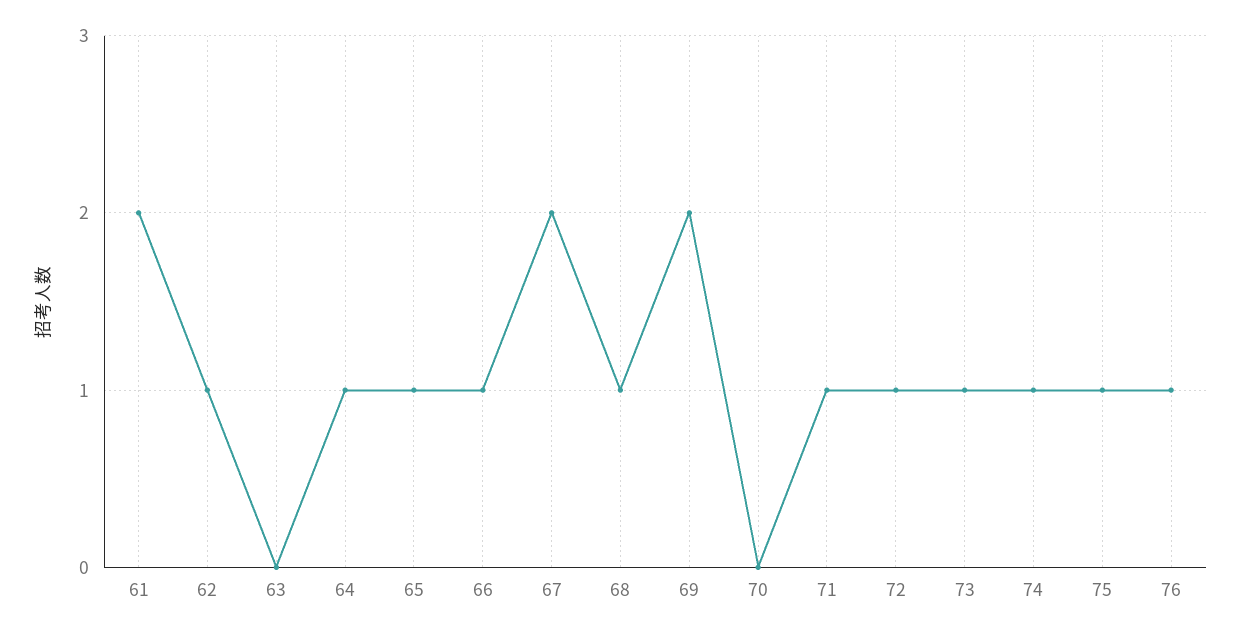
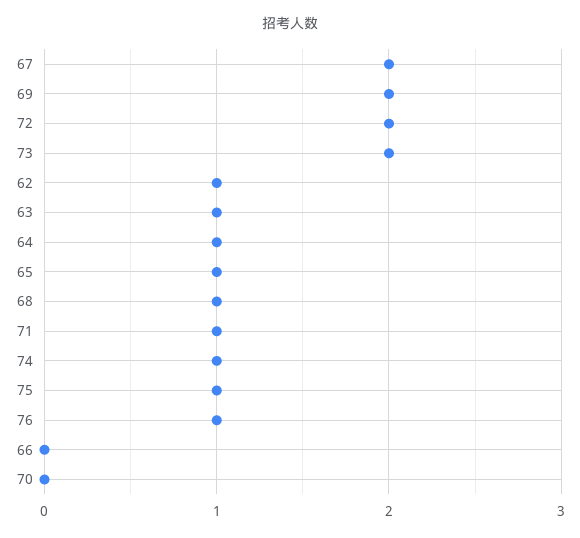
61: 2 -> none
63: 0 -> 1
66: 1 -> 0
72: 1 -> 2
73: 1 -> 2

